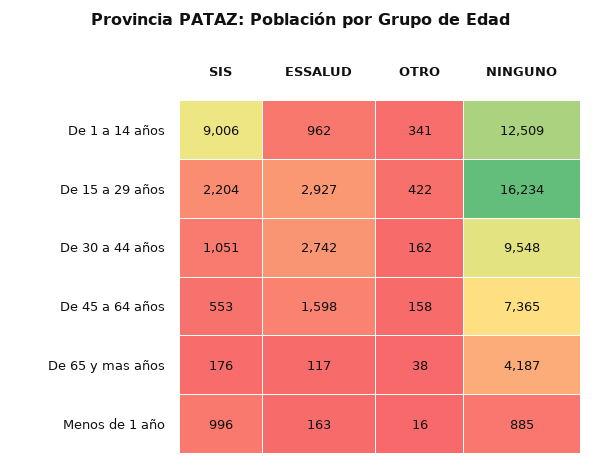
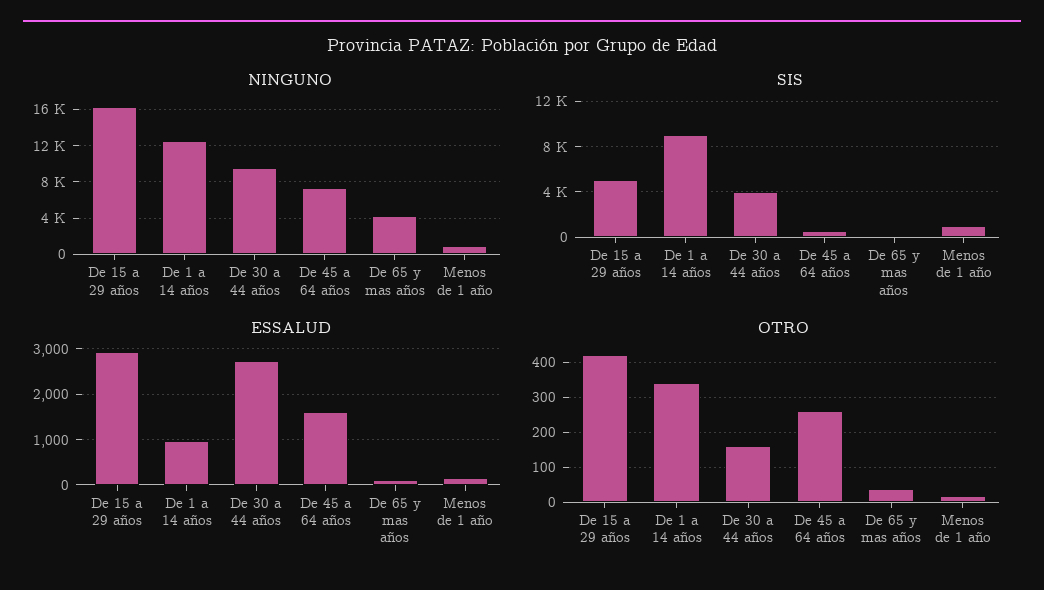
SIS, De 15 a 29 años: 2204 -> 5000
SIS, De 30 a 44 años: 1051 -> 4000
OTRO, De 45 a 64 años: 158 -> 260

